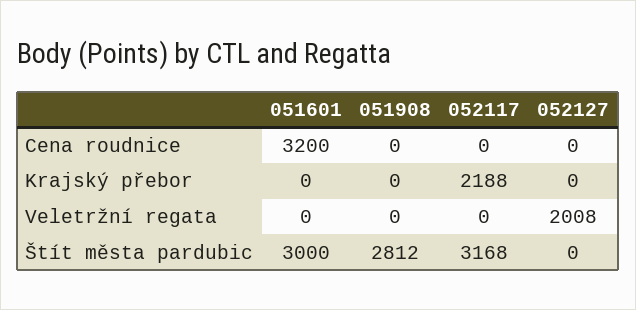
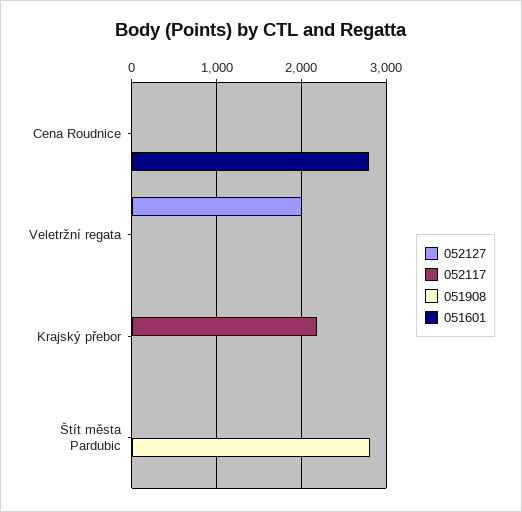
051601, Cena roudnice: 3200 -> 2800
051601, Štít města pardubic: 3000 -> 0
052117, Štít města pardubic: 3168 -> 0

